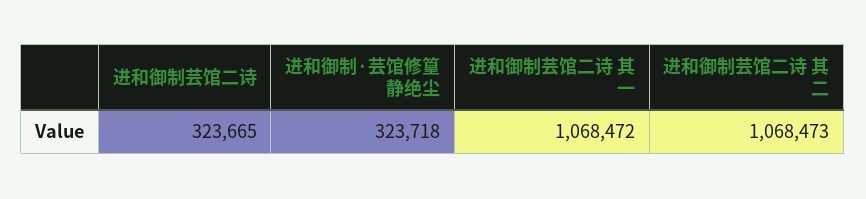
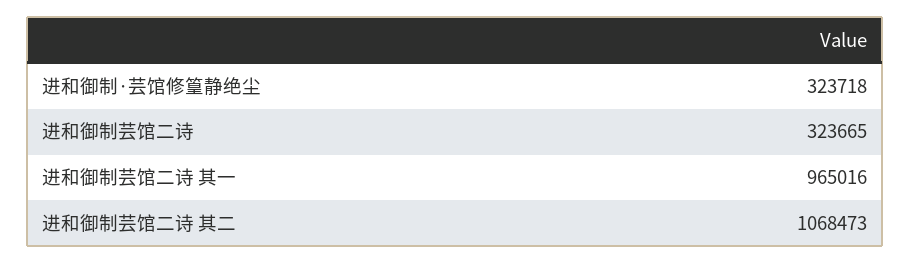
进和御制芸馆二诗 其一: 1068472 -> 965016

